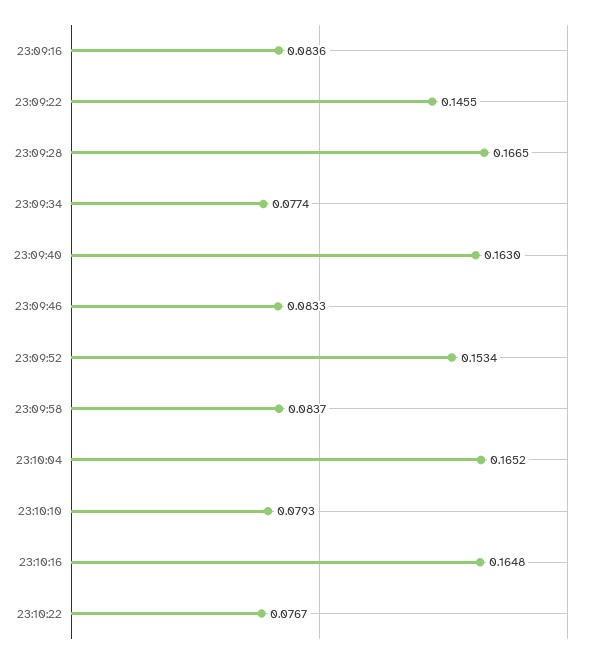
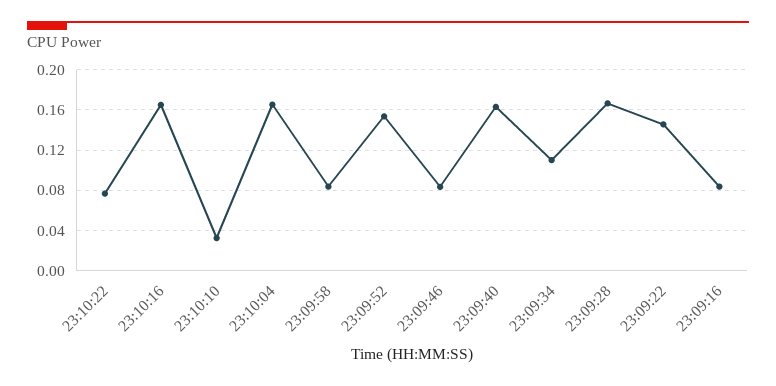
23:09:34: 0.0774 -> 0.11
23:10:10: 0.0793 -> 0.03

